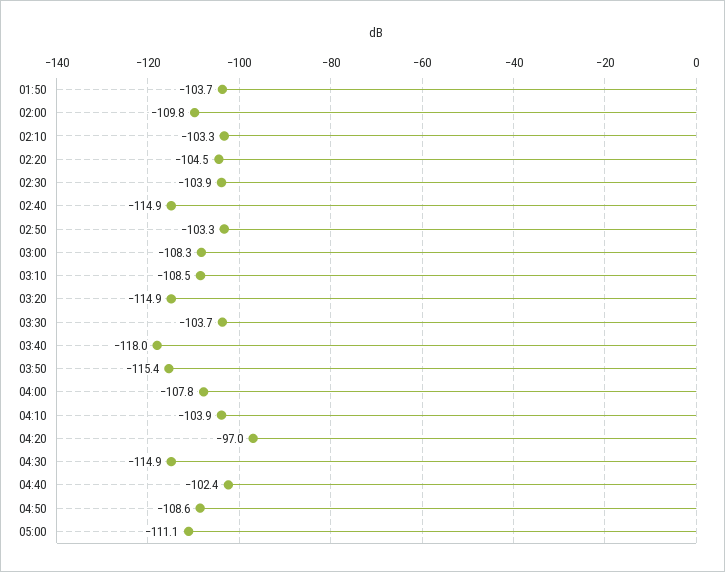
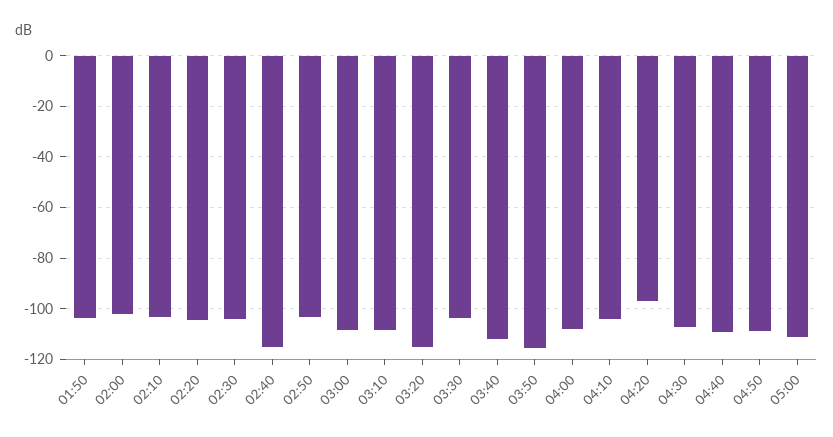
02:00: -109.8 -> -102.5
03:40: -118 -> -112.5
04:30: -114.9 -> -107.5
04:40: -102.4 -> -110

